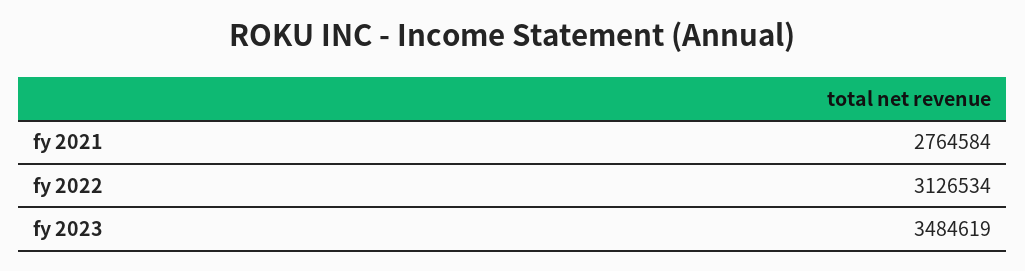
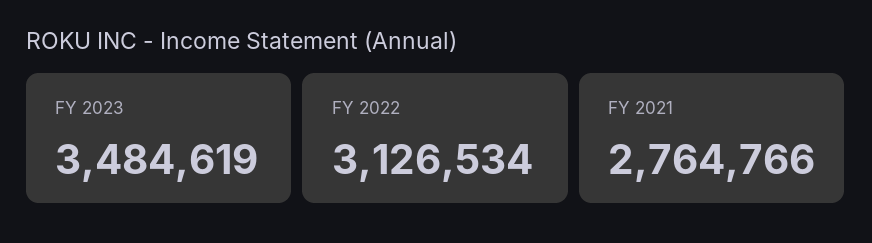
fy 2021: 2764584 -> 2764766

